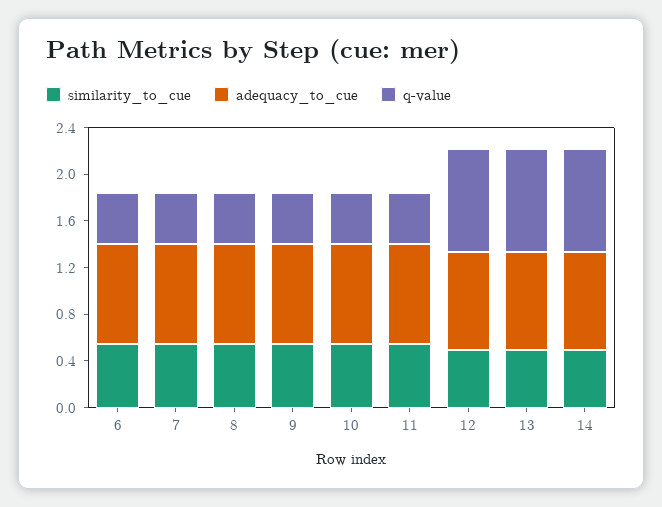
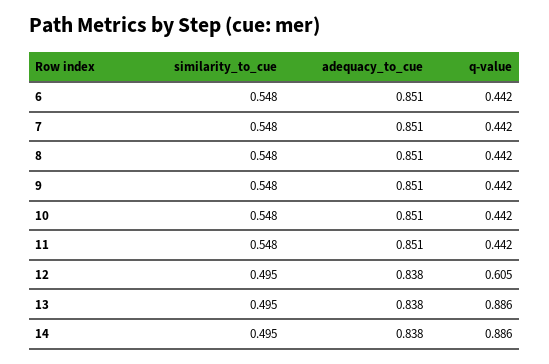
q-value, 12: 0.9 -> 0.605

